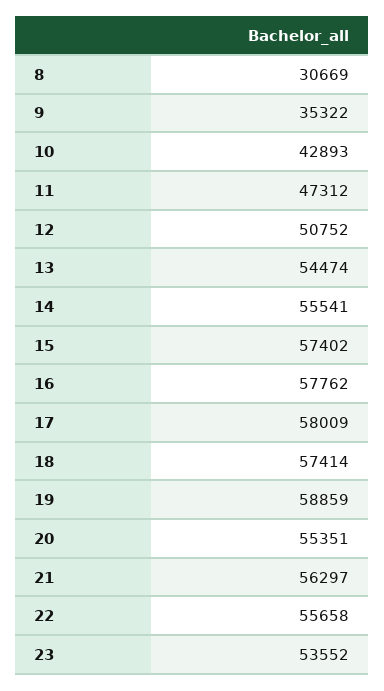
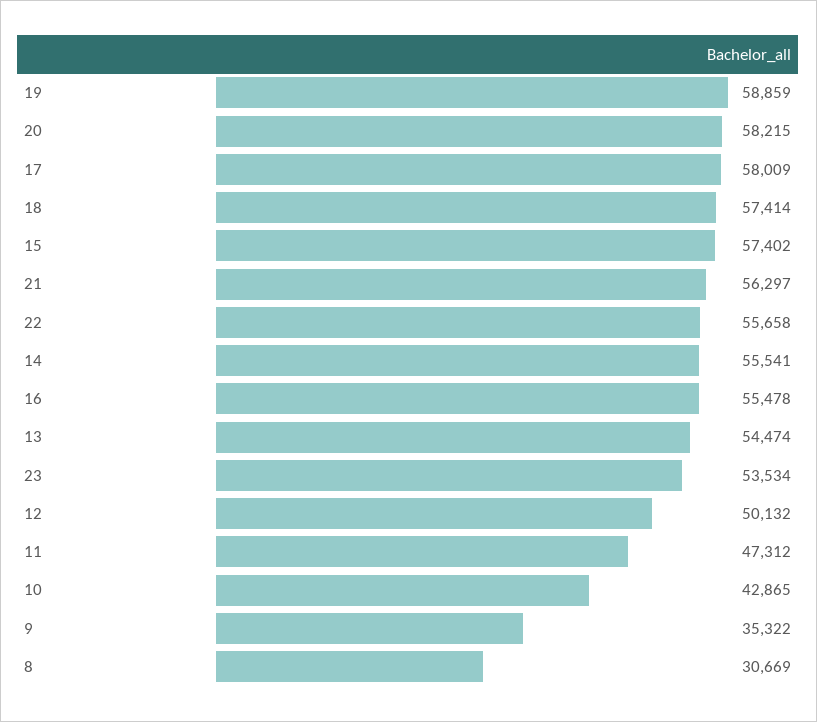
10: 42893 -> 42865
12: 50752 -> 50132
16: 57762 -> 55478
20: 55351 -> 58215
23: 53552 -> 53534

